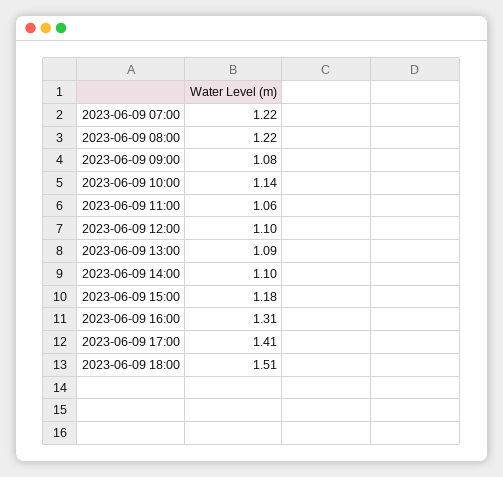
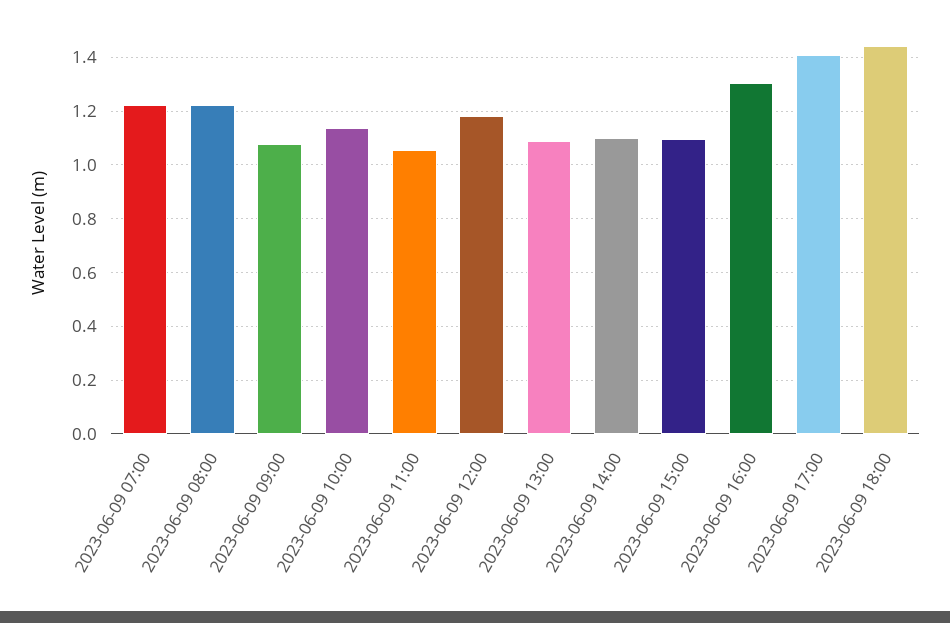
2023-06-09 12:00: 1.1 -> 1.175
2023-06-09 15:00: 1.18 -> 1.1
2023-06-09 18:00: 1.51 -> 1.45

